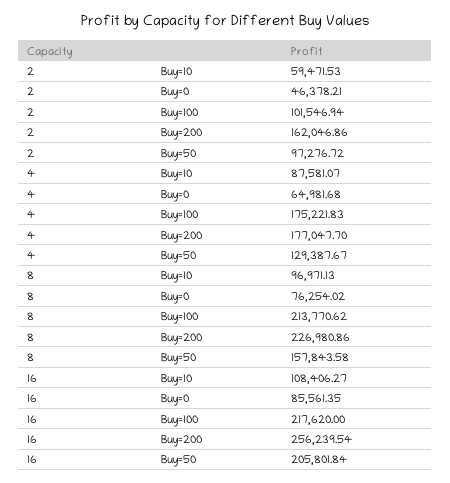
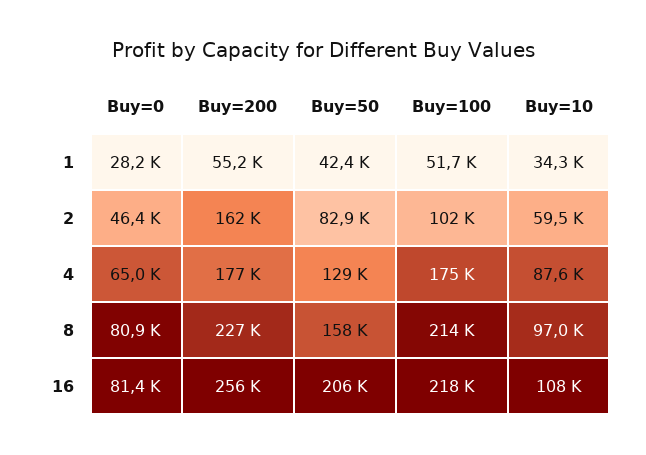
2, Buy=50: 97276.72 -> 82900
8, Buy=0: 76254.02 -> 80900
16, Buy=0: 85561.35 -> 81400
1, Buy=0: none -> 28200
1, Buy=200: none -> 55200
1, Buy=50: none -> 42400
1, Buy=100: none -> 51700
1, Buy=10: none -> 34300

